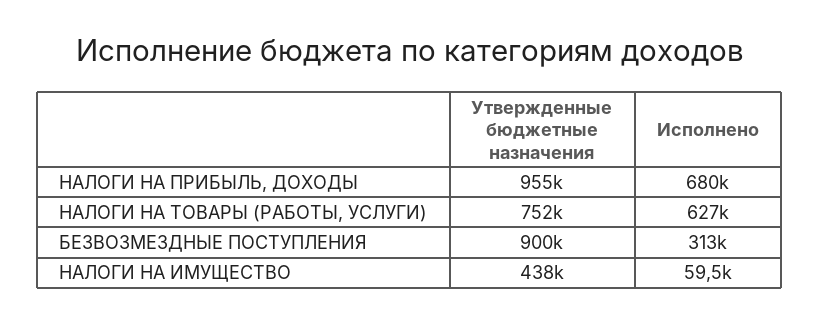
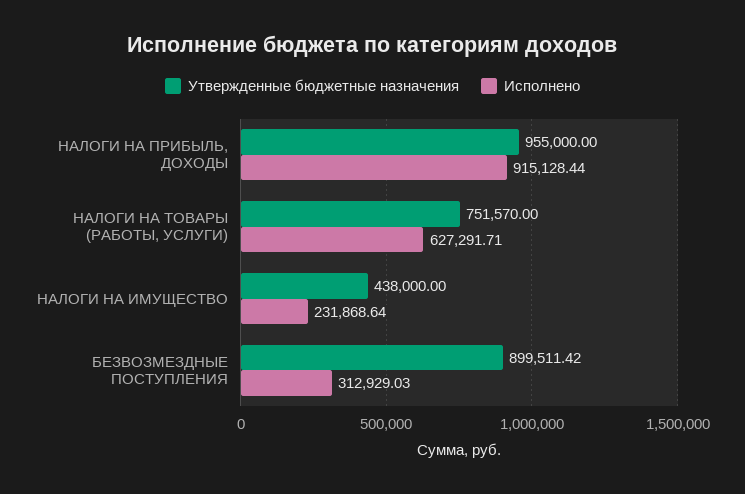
Исполнено, НАЛОГИ НА ПРИБЫЛЬ, ДОХОДЫ: 680000 -> 915128.44
Исполнено, НАЛОГИ НА ИМУЩЕСТВО: 59500 -> 231868.64

